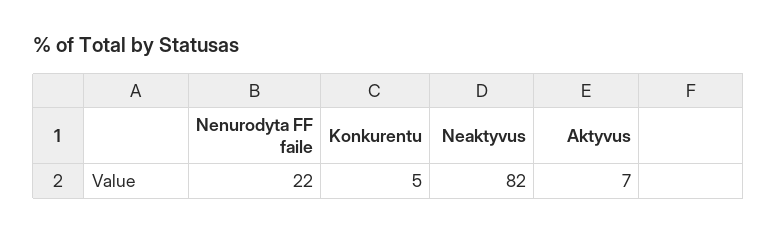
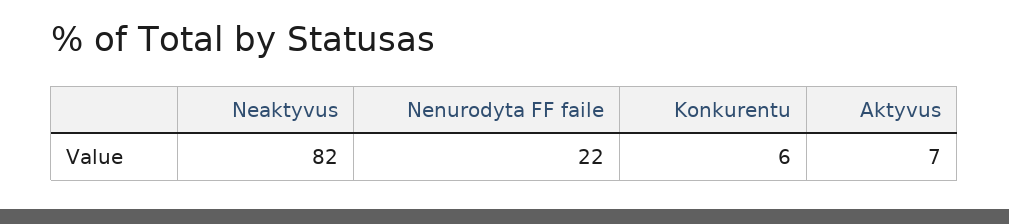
Konkurentu: 5 -> 6

